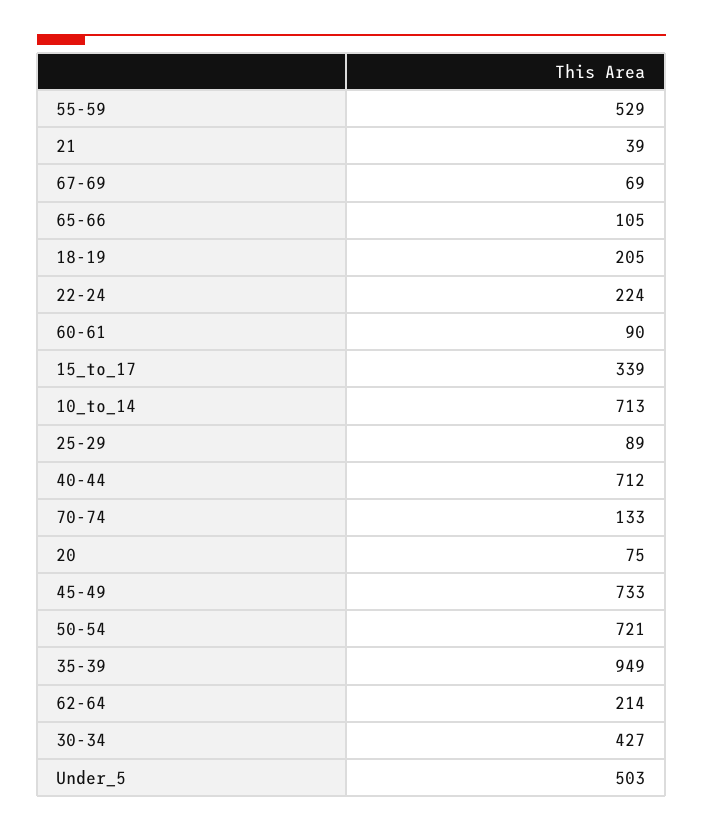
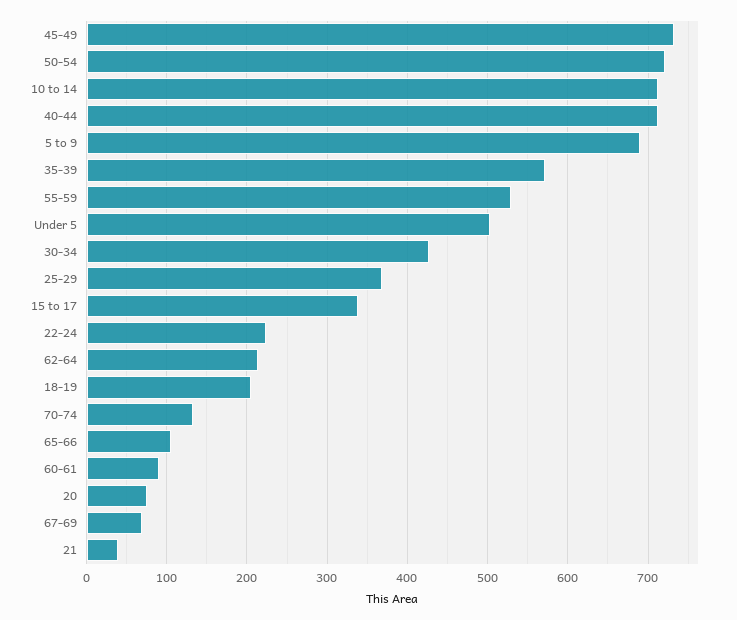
25-29: 89 -> 370
35-39: 949 -> 570
5 to 9: none -> 690

